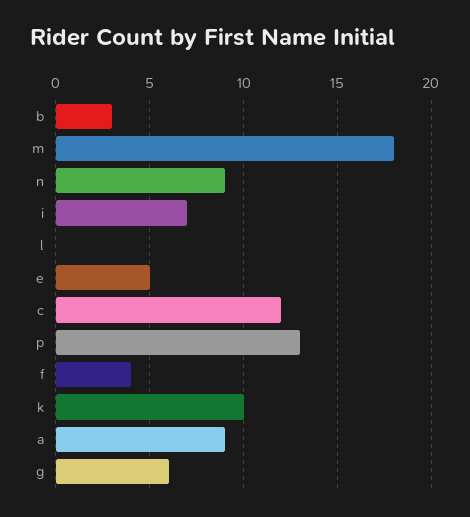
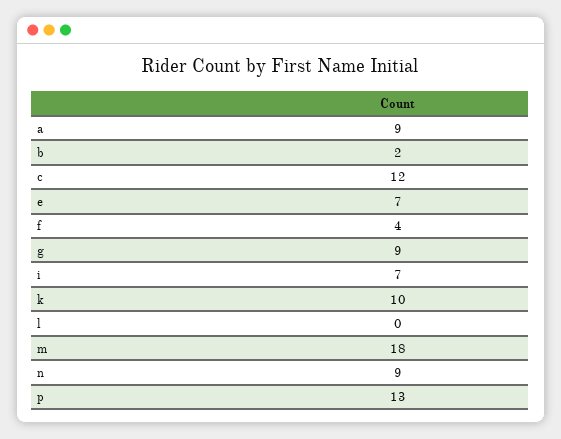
b: 3 -> 2
e: 5 -> 7
g: 6 -> 9

